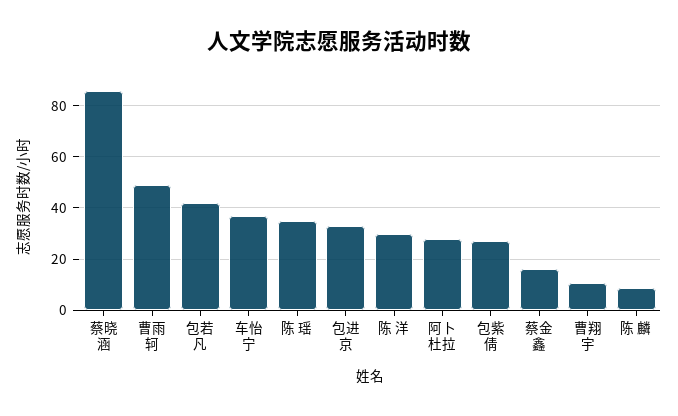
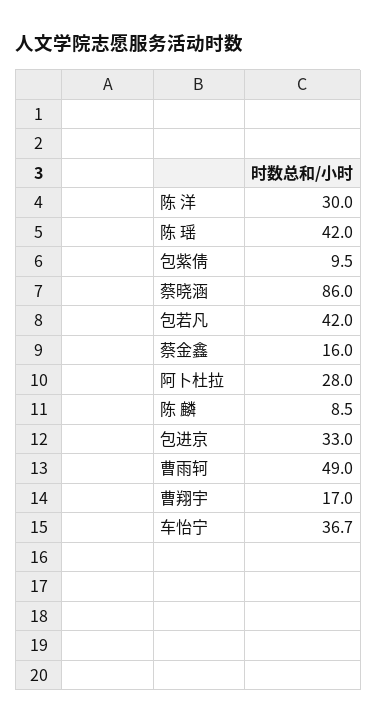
陈 瑶: 35 -> 42
包紫倩: 27.5 -> 9.5
曹翔宇: 10 -> 17

